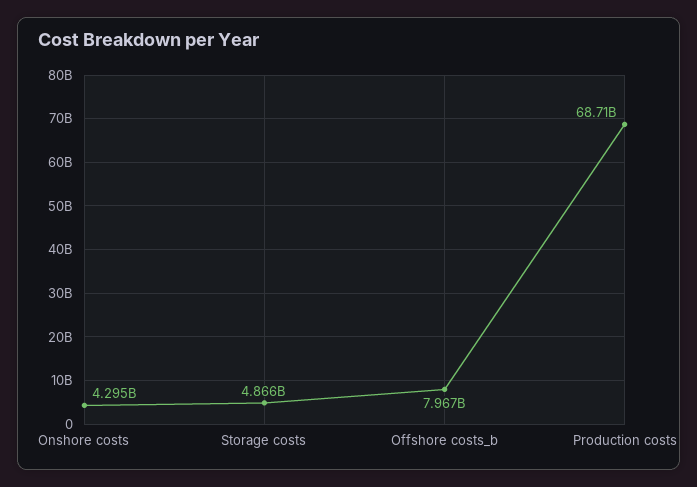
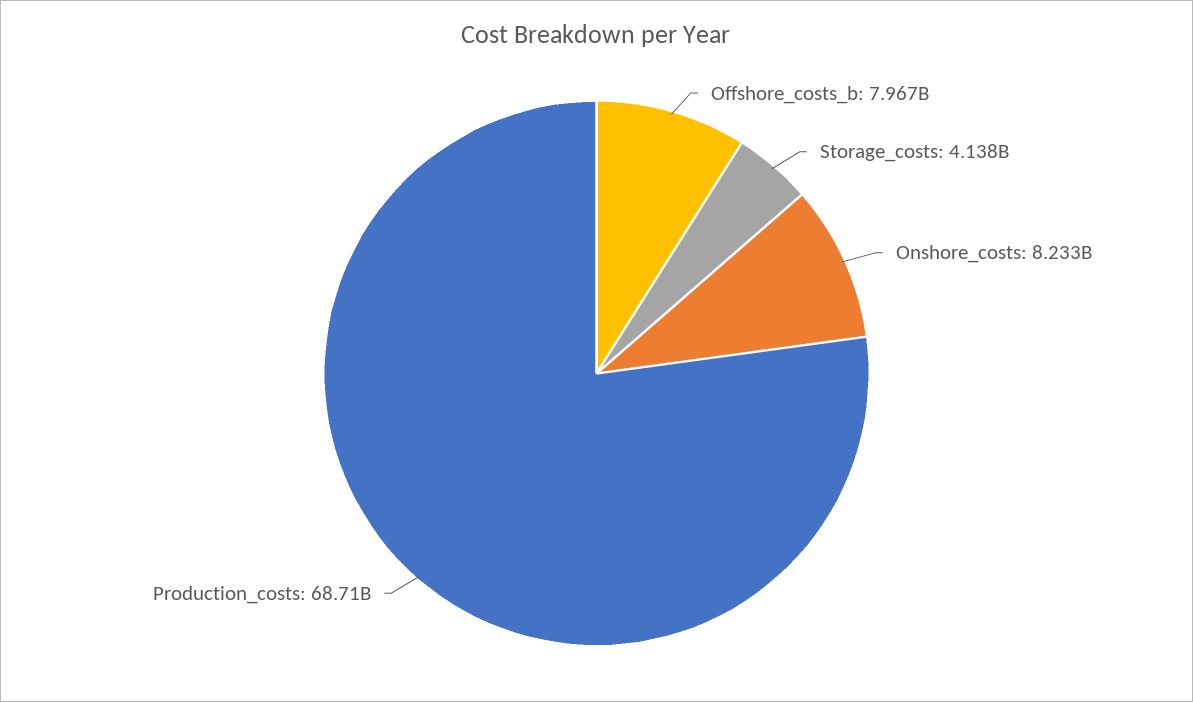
Onshore costs: 4295000000 -> 8233000000
Storage costs: 4866000000 -> 4138000000

